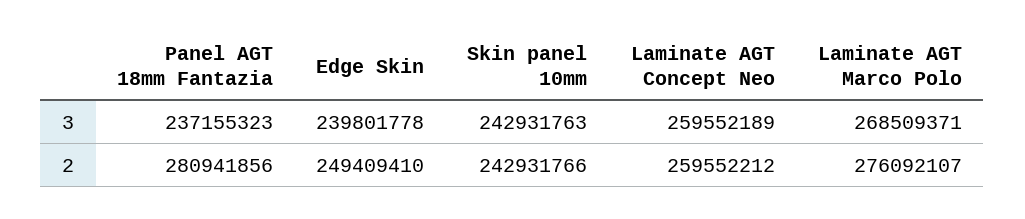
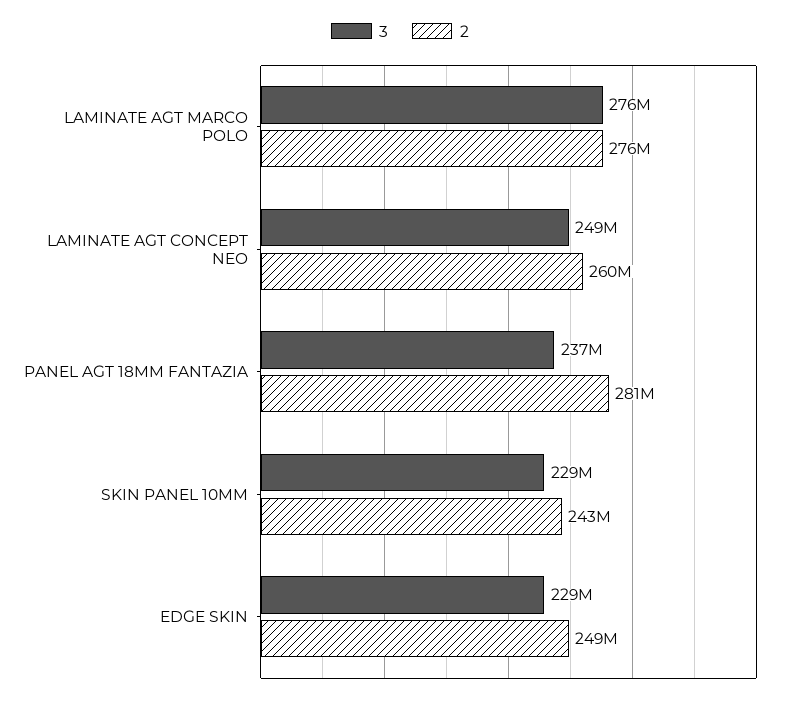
3, Edge Skin: 239801778 -> 229000000
3, Skin panel 10mm: 242931763 -> 229000000
3, Laminate AGT Concept Neo: 259552189 -> 249000000
3, Laminate AGT Marco Polo: 268509371 -> 276000000

